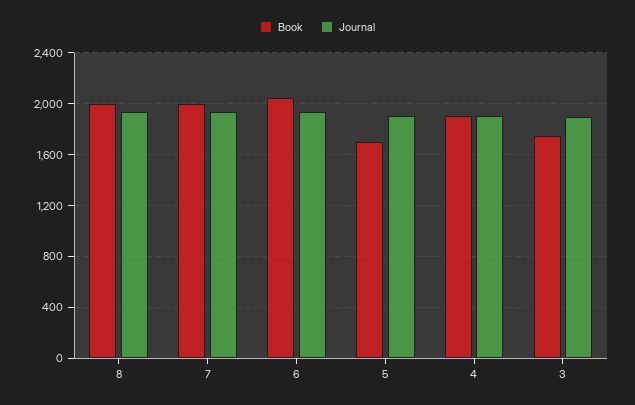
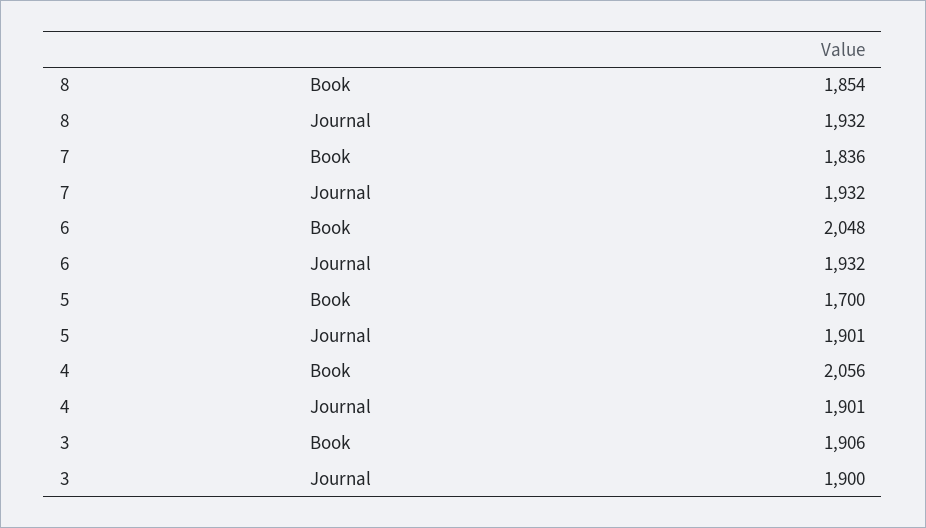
Book, 8: 2000 -> 1854
Book, 7: 2000 -> 1836
Book, 4: 1900 -> 2056
Book, 3: 1750 -> 1906

